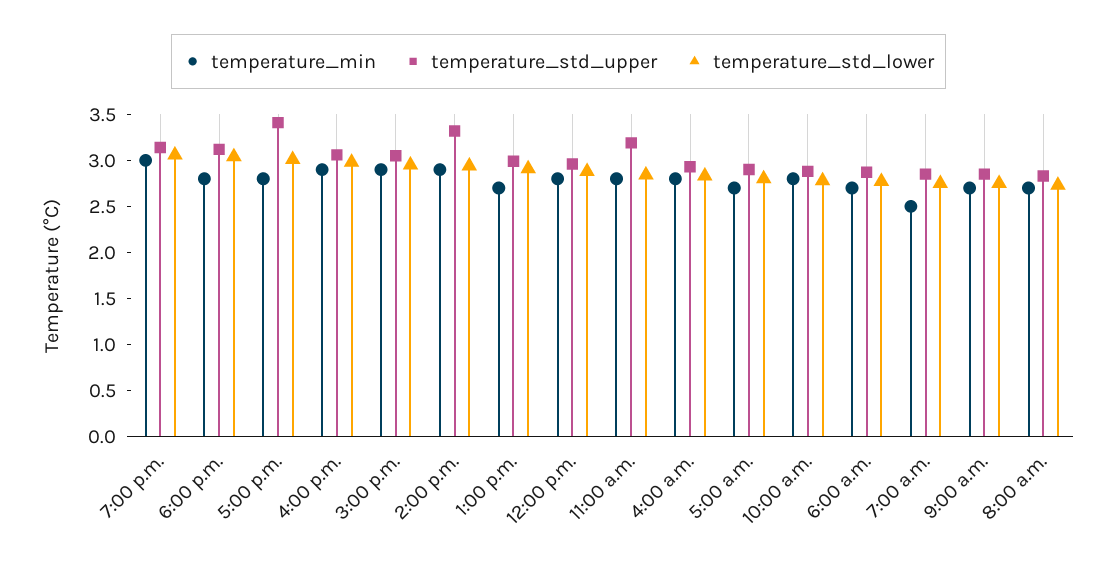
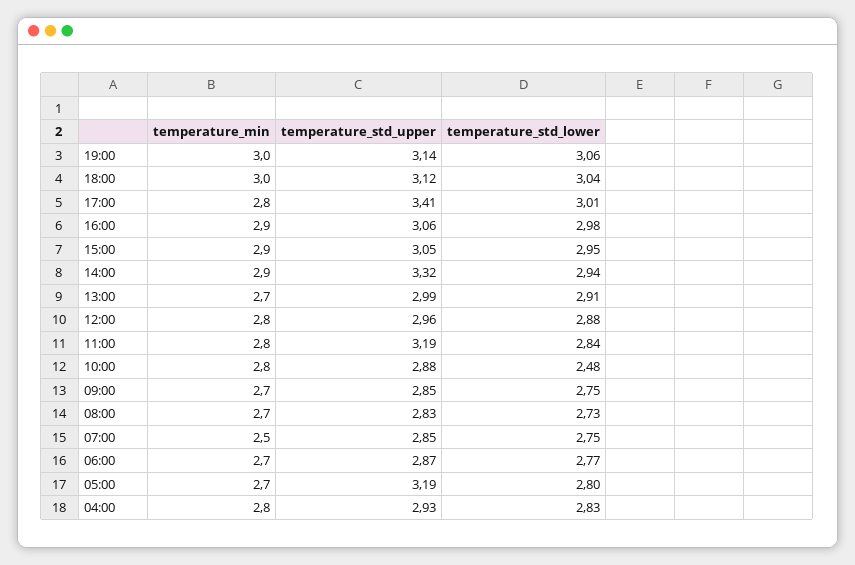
temperature_min, 6:00 p.m.: 2.8 -> 3
temperature_std_upper, 5:00 a.m.: 2.9 -> 3.19
temperature_std_lower, 10:00 a.m.: 2.8 -> 2.48

